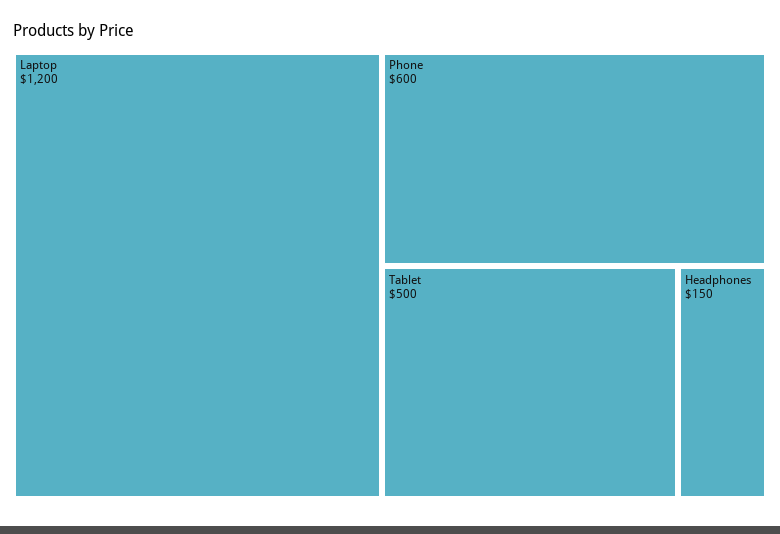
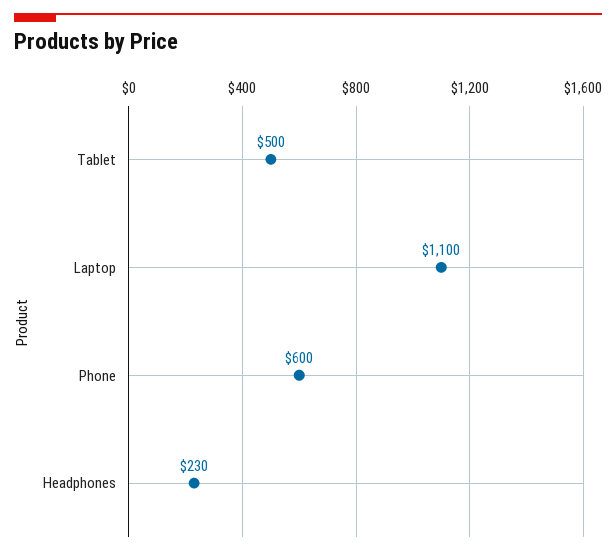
Laptop: 1200 -> 1100
Headphones: 150 -> 230

